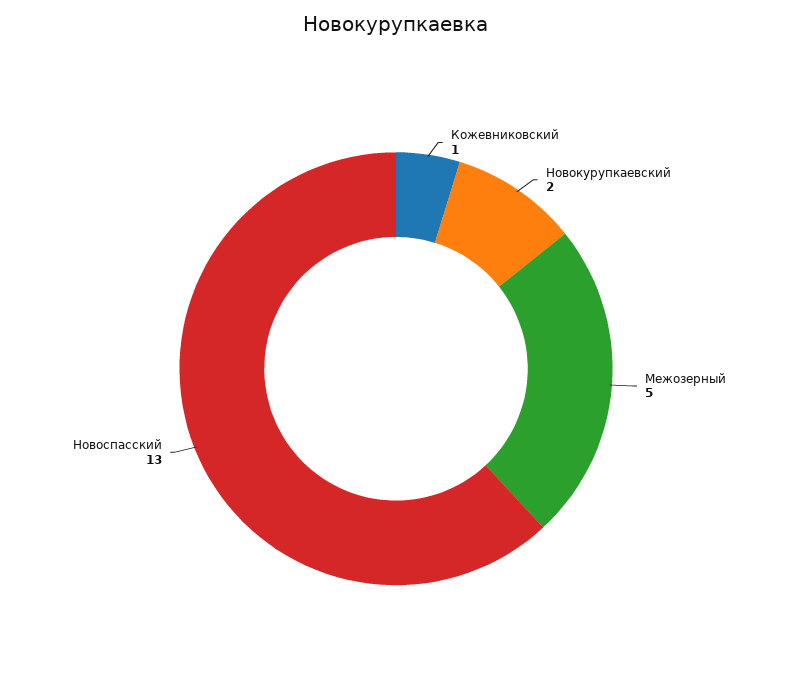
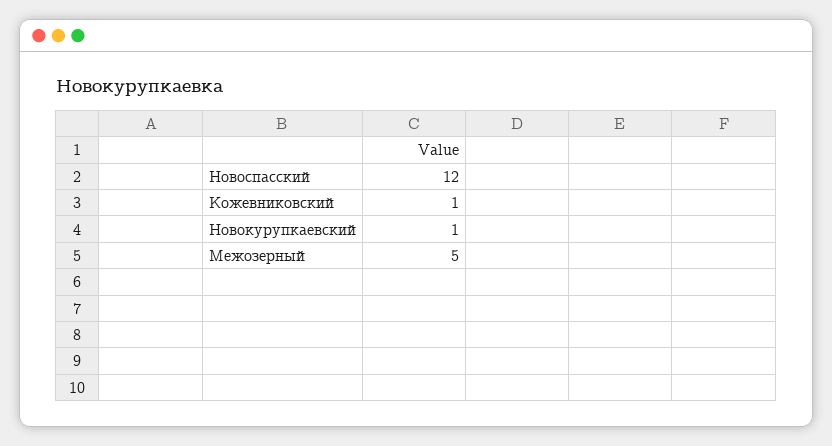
Новокурупкаевский: 2 -> 1
Новоспасский: 13 -> 12

